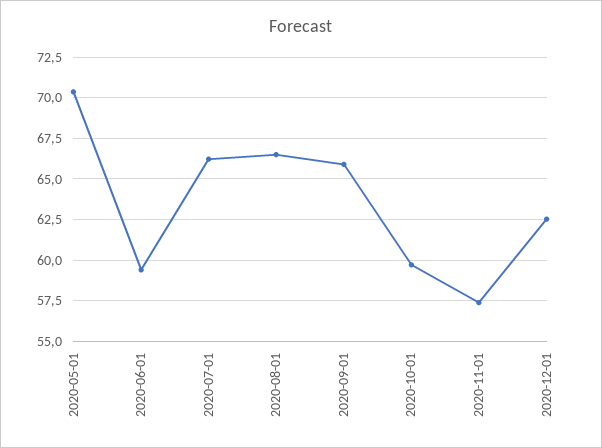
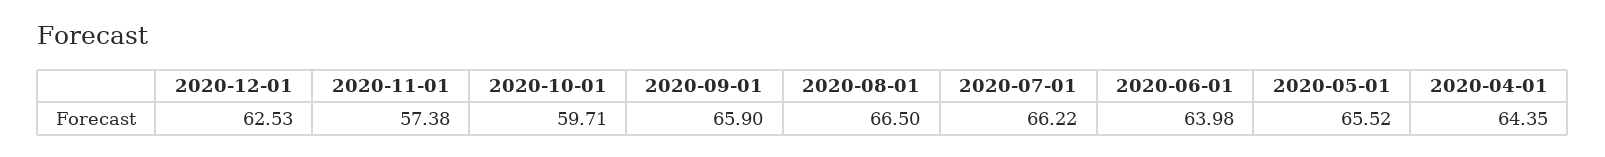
2020-05-01: 70.5 -> 65.52
2020-06-01: 59.5 -> 63.98
2020-04-01: none -> 64.35

